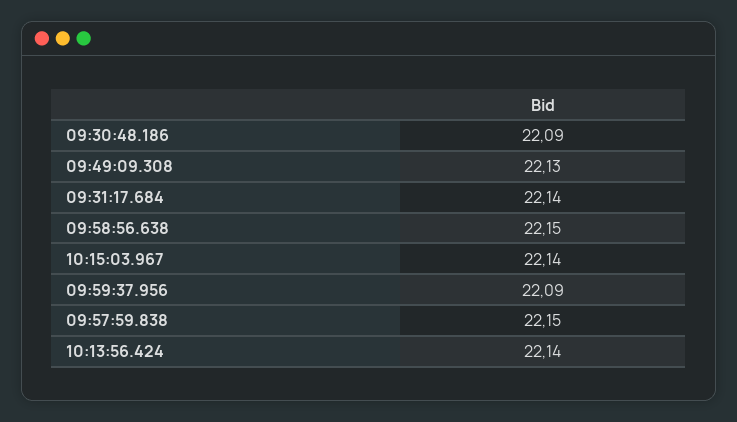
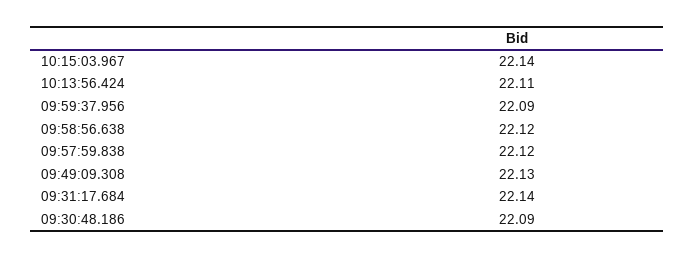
09:58:56.638: 22.15 -> 22.12
09:57:59.838: 22.15 -> 22.12
10:13:56.424: 22.14 -> 22.11

